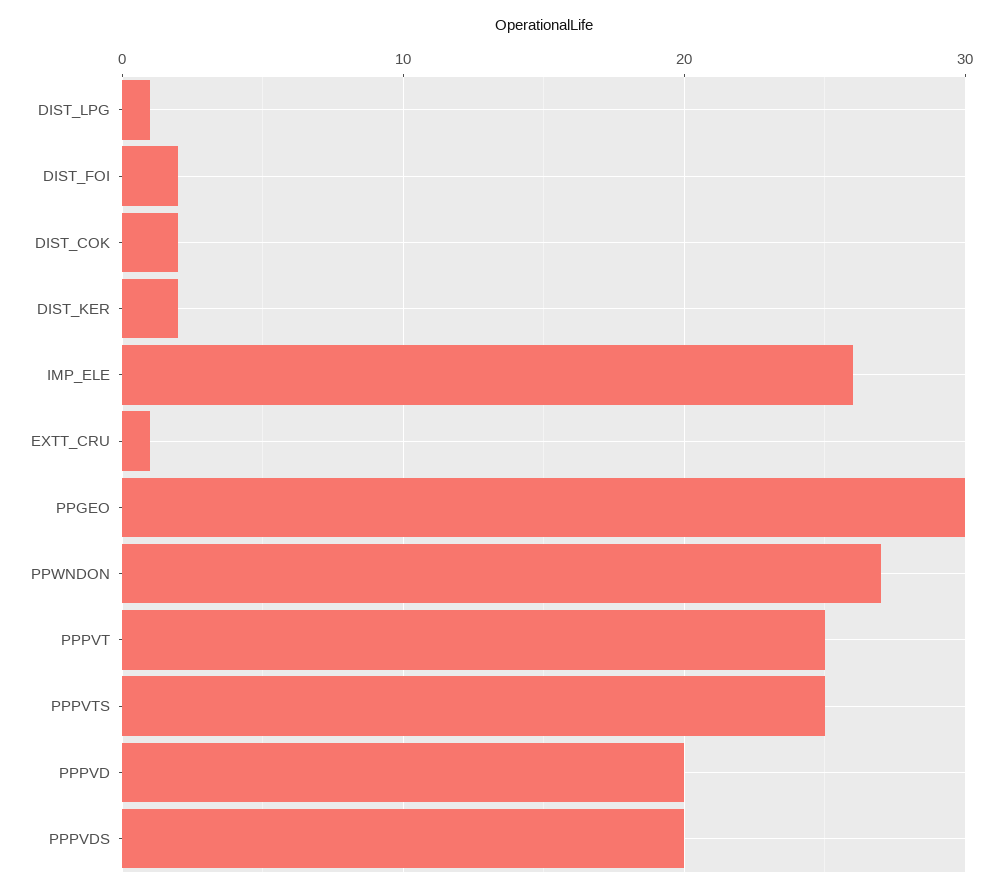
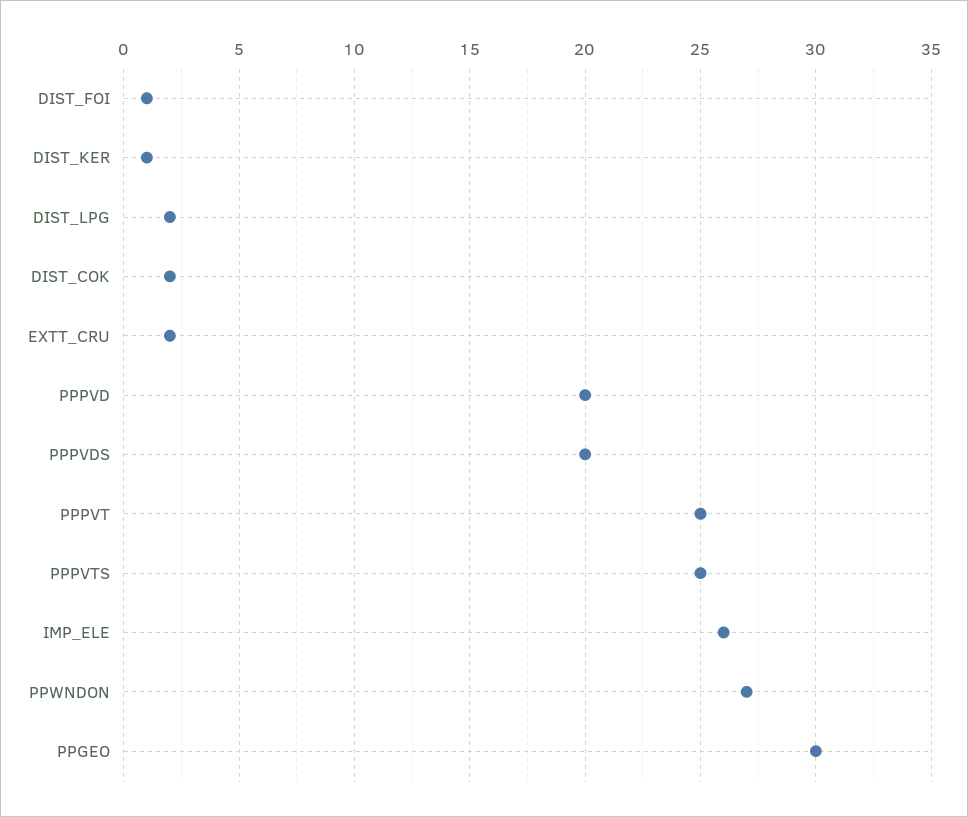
DIST_LPG: 1 -> 2
DIST_FOI: 2 -> 1
DIST_KER: 2 -> 1
EXTT_CRU: 1 -> 2

